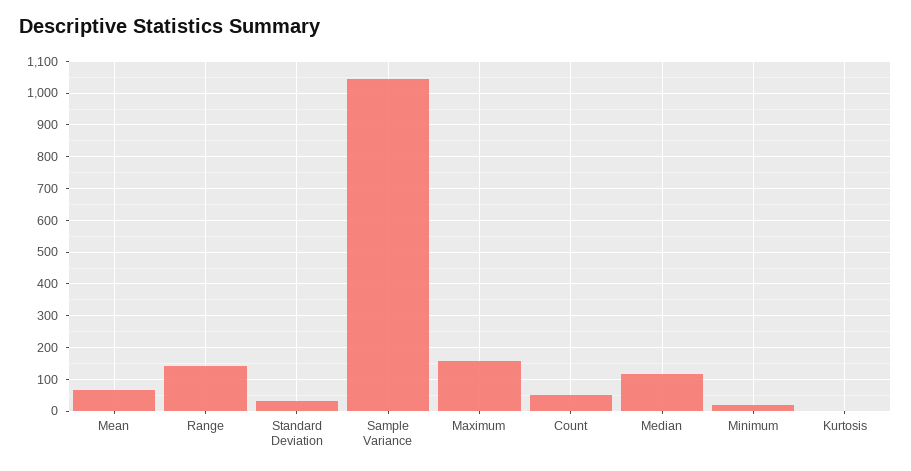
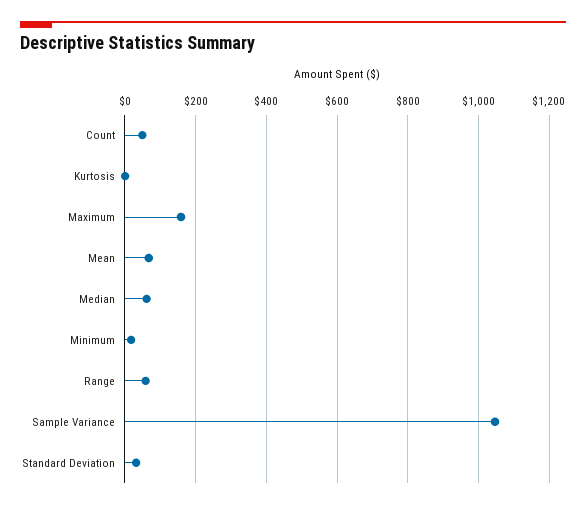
Range: 140 -> 60
Median: 120 -> 60

